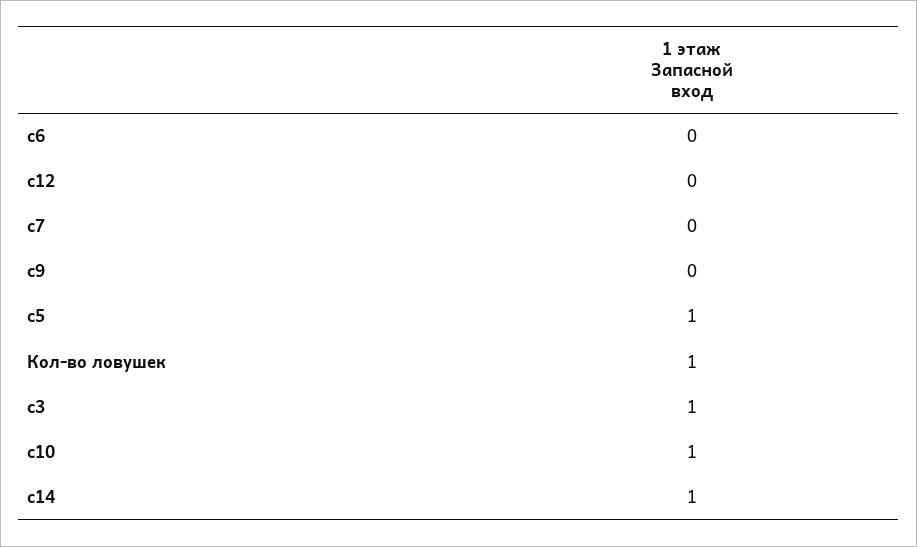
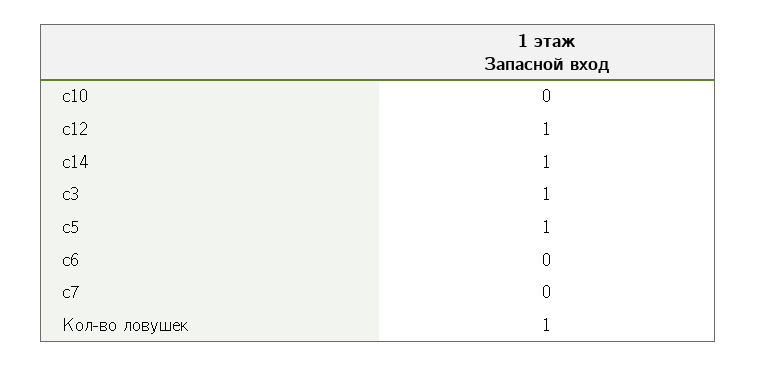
c12: 0 -> 1
c9: 0 -> none
c10: 1 -> 0

